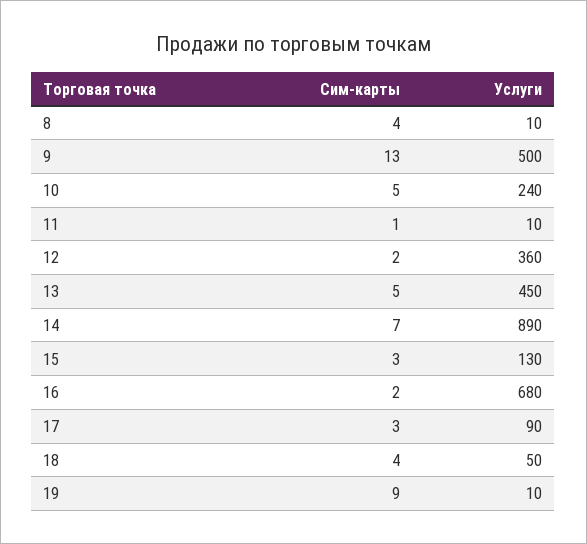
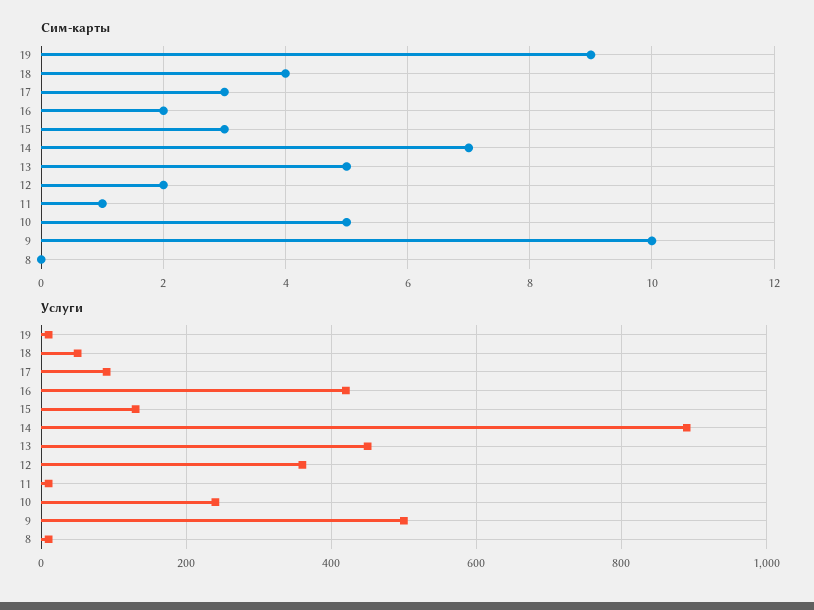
Сим-карты, 8: 4 -> 0
Сим-карты, 9: 13 -> 10
Услуги, 16: 680 -> 420

